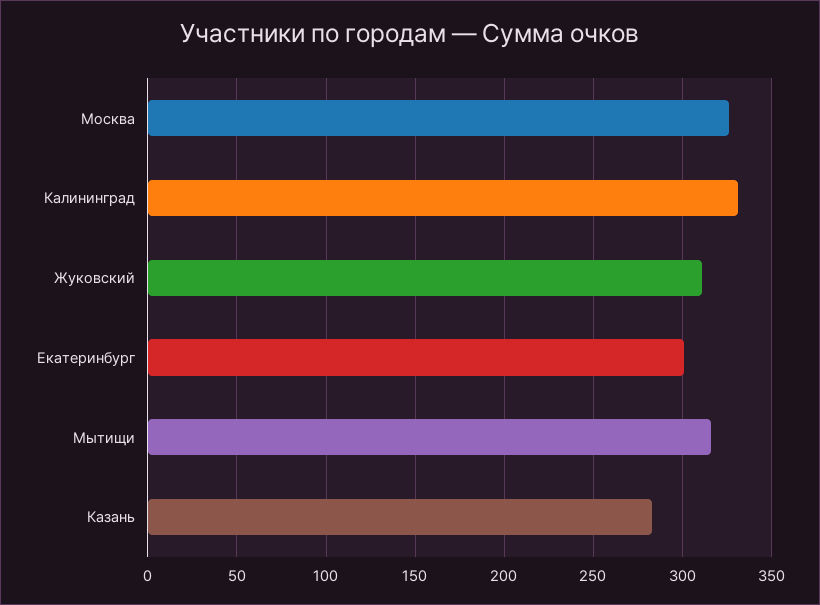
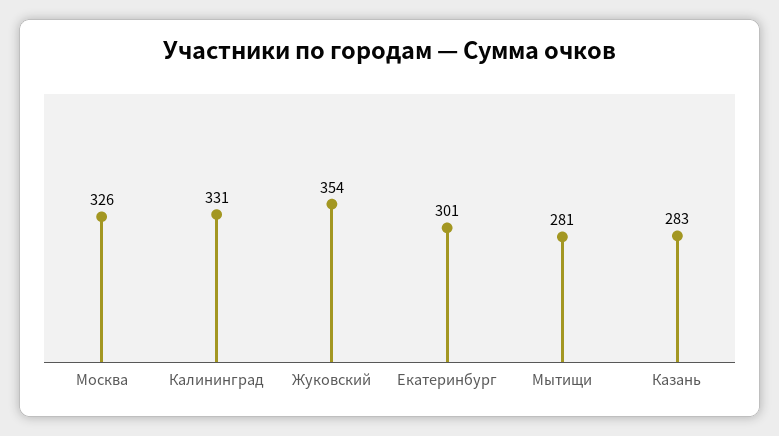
Жуковский: 310 -> 354
Мытищи: 315 -> 281

